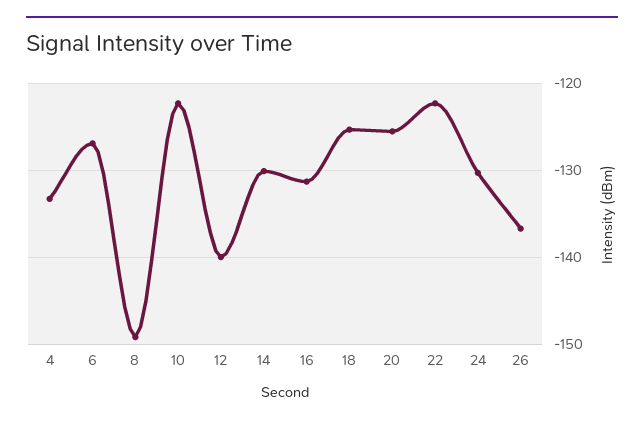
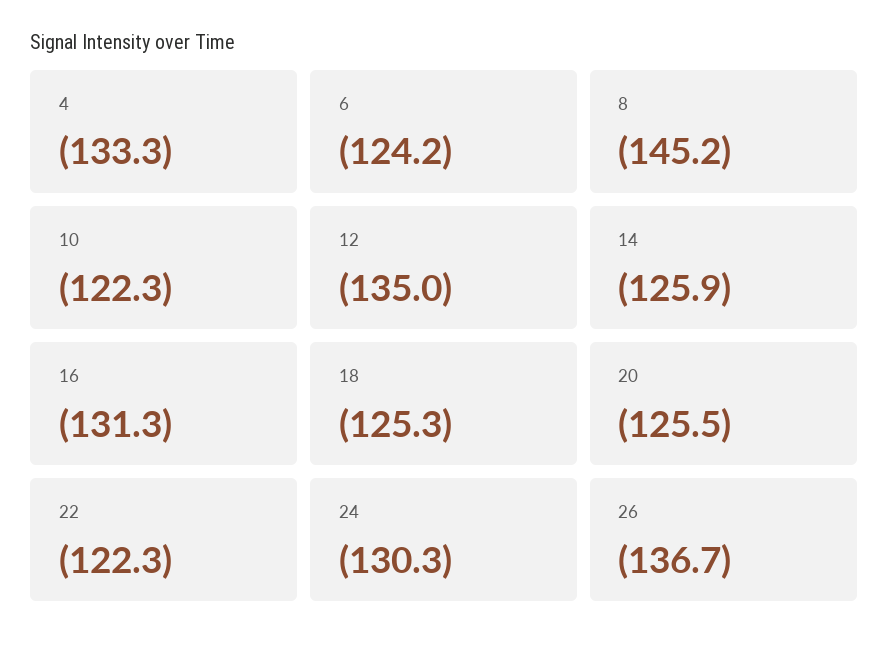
6: -127 -> -124.2
8: -149 -> -145.2
12: -140 -> -135
14: -130 -> -125.9

